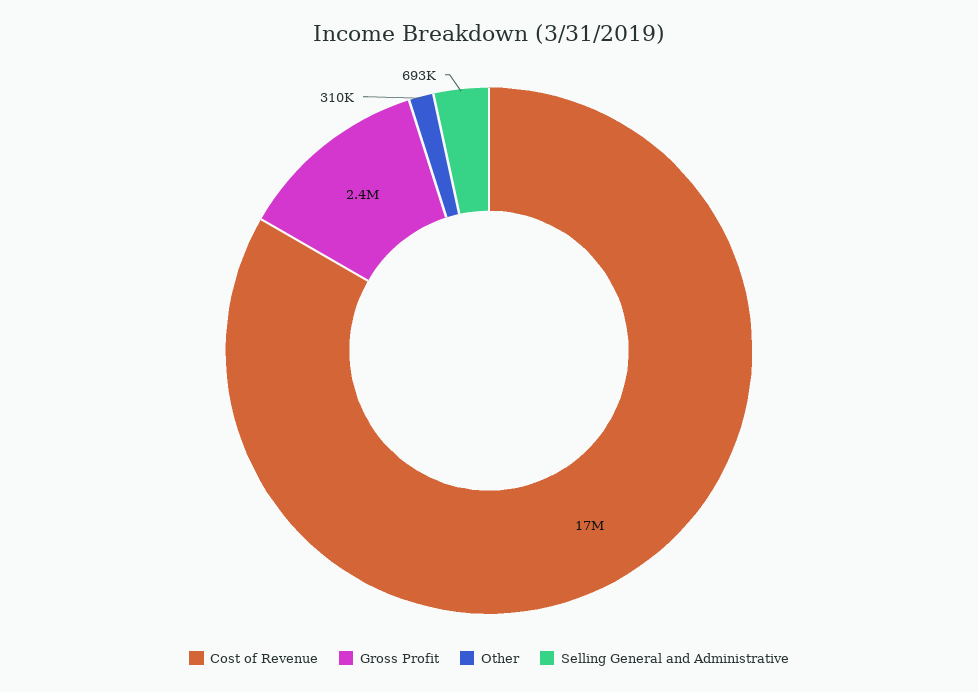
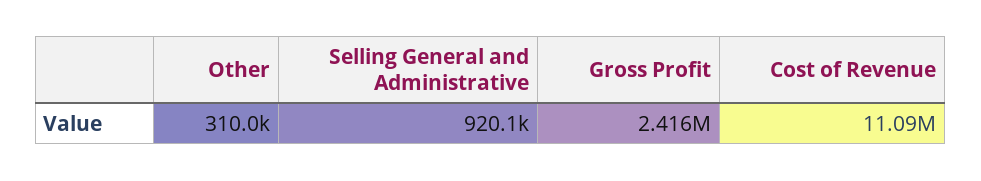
Cost of Revenue: 17000000 -> 11090000
Selling General and Administrative: 693000 -> 920100

